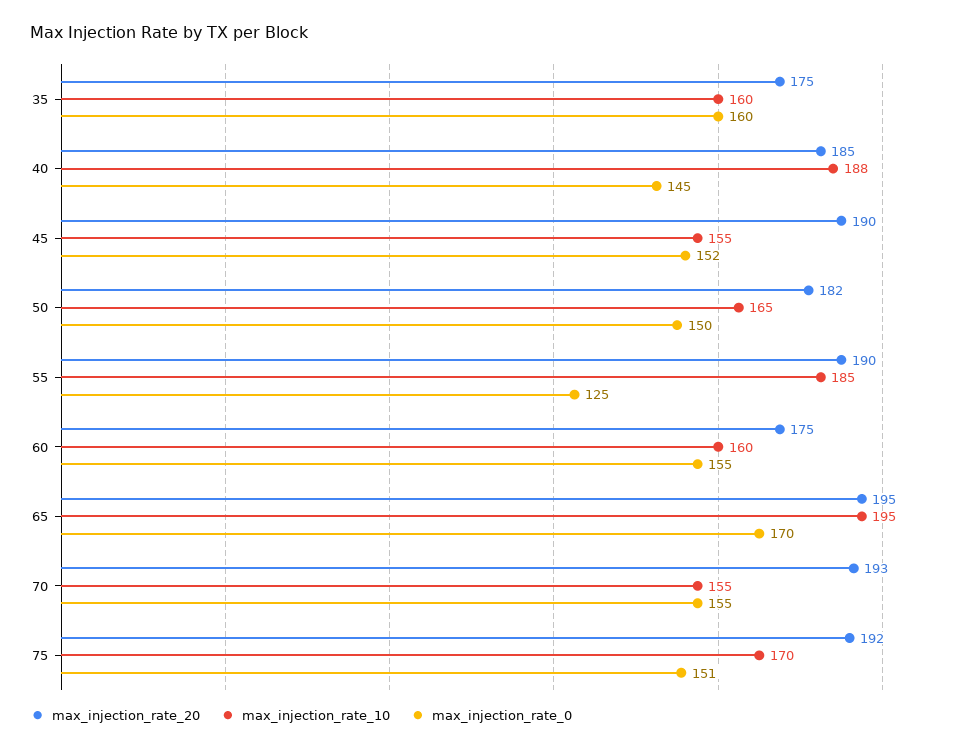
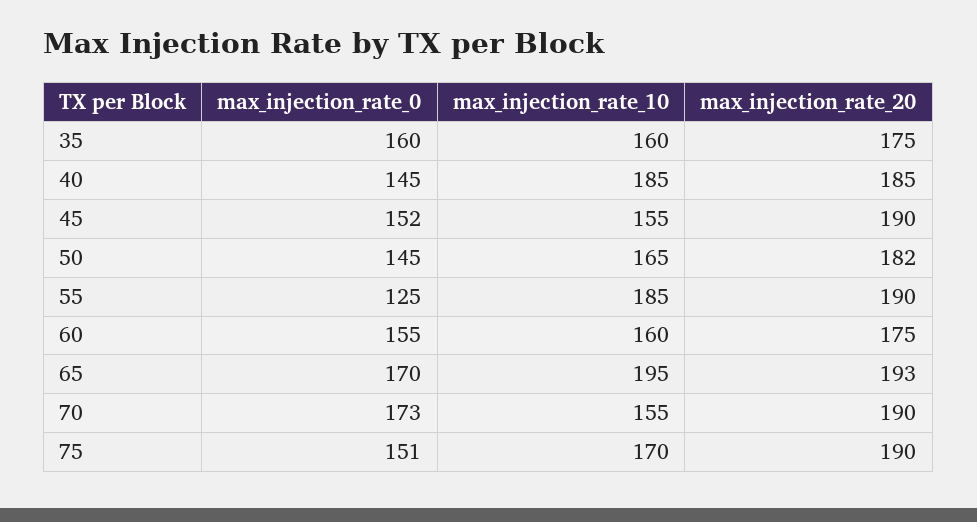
max_injection_rate_10, 40: 188 -> 185
max_injection_rate_0, 50: 150 -> 145
max_injection_rate_20, 65: 195 -> 193
max_injection_rate_20, 70: 193 -> 190
max_injection_rate_0, 70: 155 -> 173
max_injection_rate_20, 75: 192 -> 190

